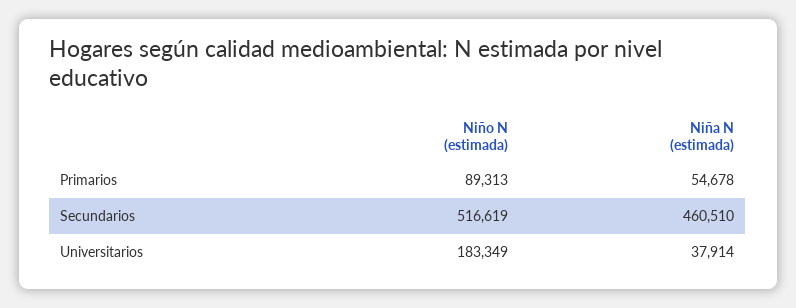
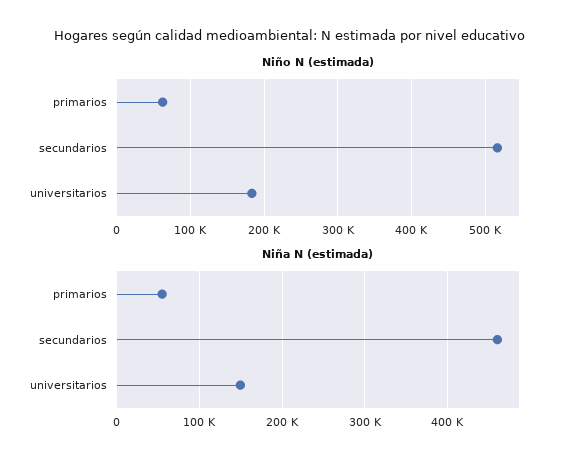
Niño N (estimada), Primarios: 89313 -> 60000
Niña N (estimada), Universitarios: 37914 -> 150000

